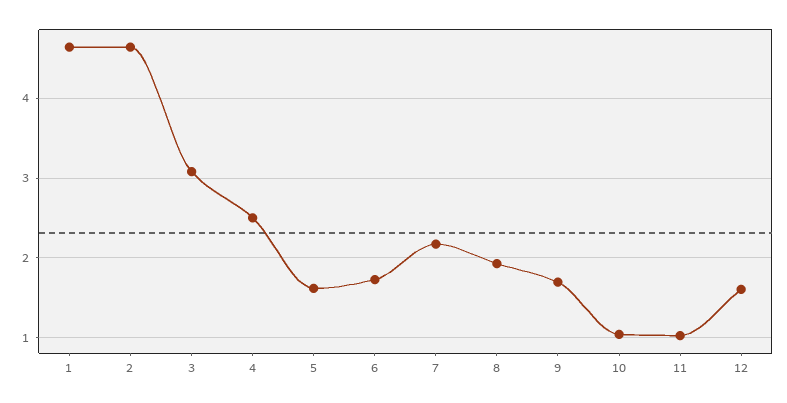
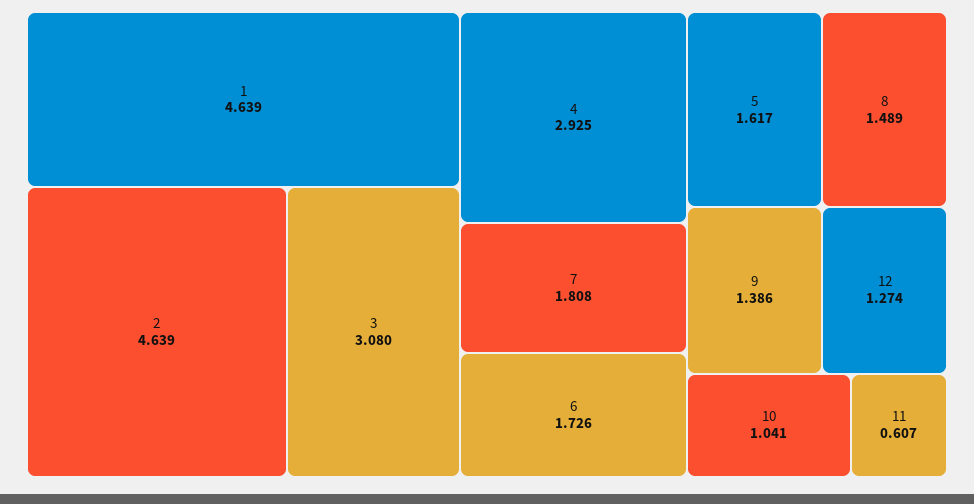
4: 2.5 -> 2.925
7: 2.2 -> 1.808
8: 1.9 -> 1.489
9: 1.7 -> 1.386
11: 1 -> 0.607
12: 1.6 -> 1.274

